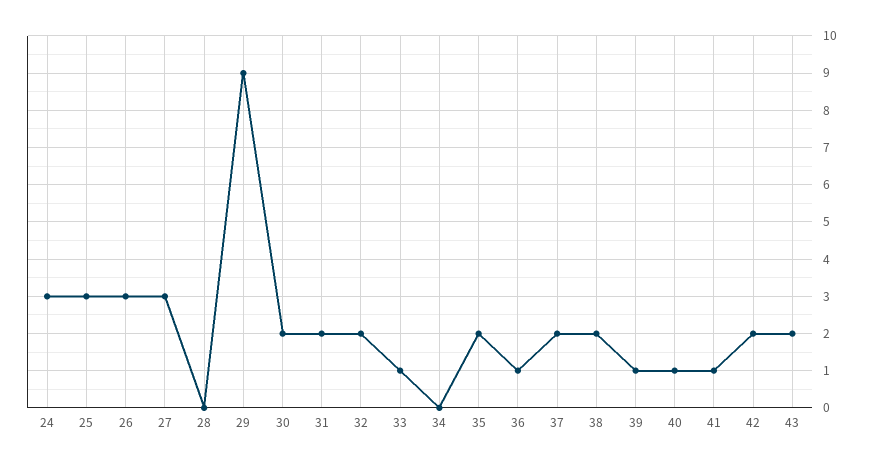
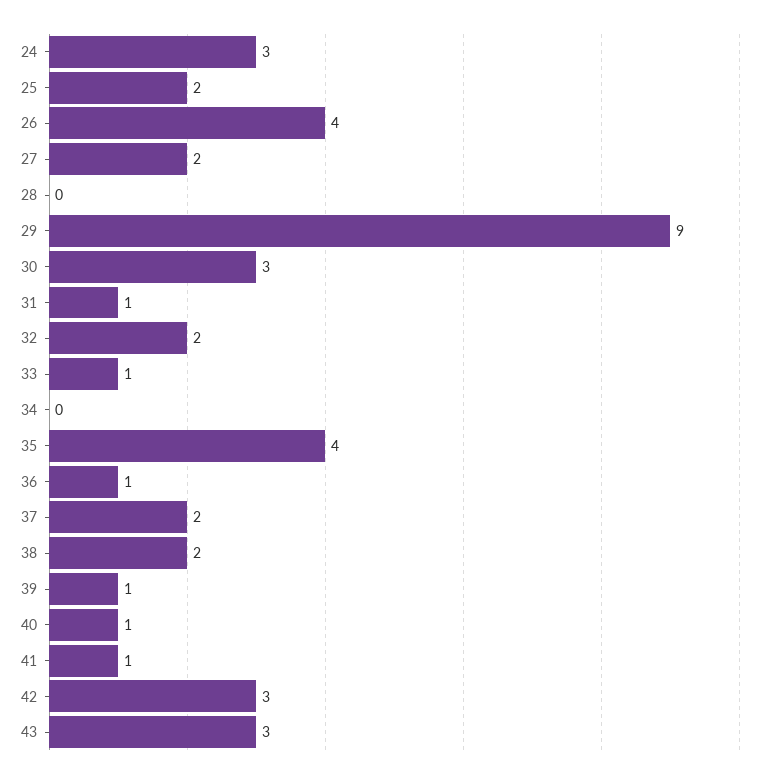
25: 3 -> 2
26: 3 -> 4
27: 3 -> 2
30: 2 -> 3
31: 2 -> 1
35: 2 -> 4
42: 2 -> 3
43: 2 -> 3

